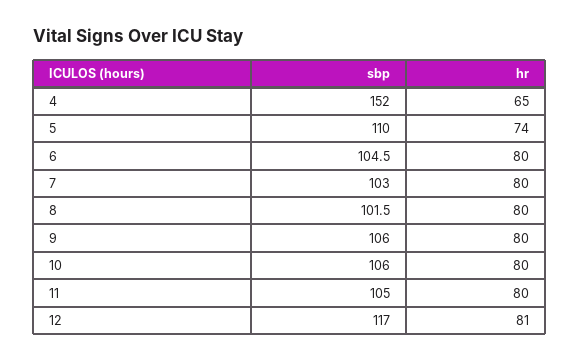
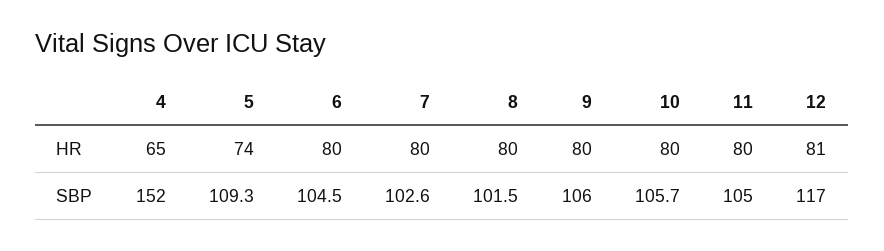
sbp, 5: 110 -> 109.3
sbp, 7: 103 -> 102.6
sbp, 10: 106 -> 105.7

